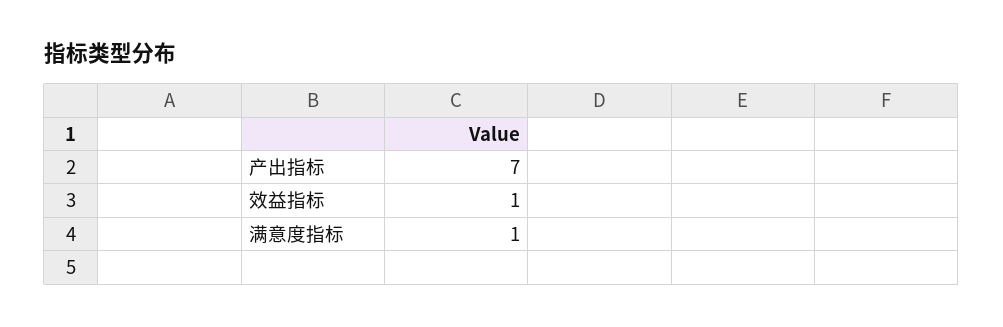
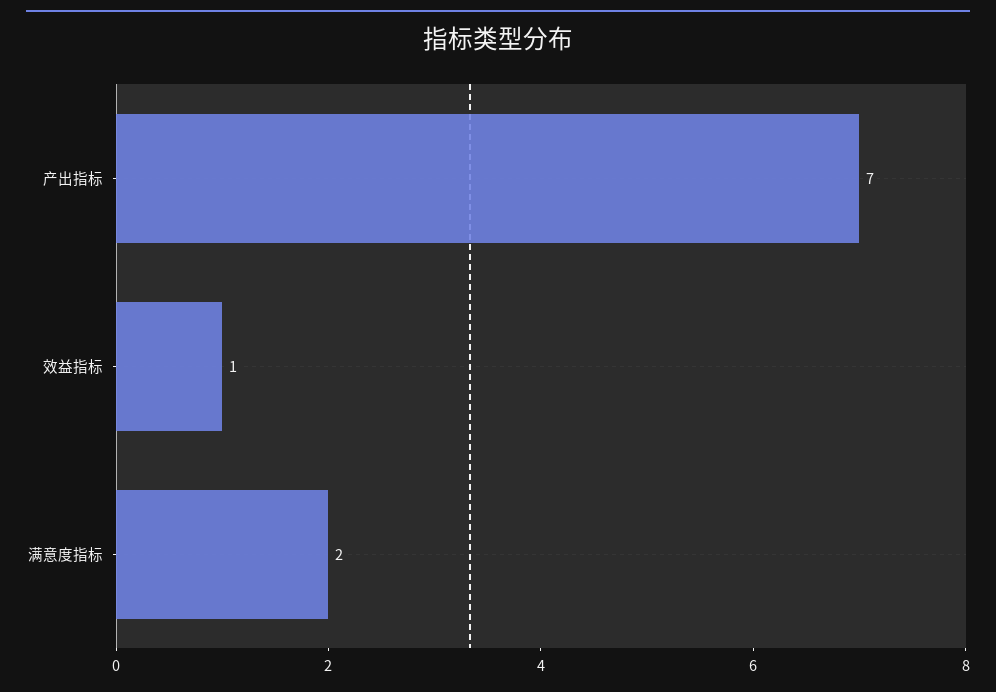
满意度指标: 1 -> 2

